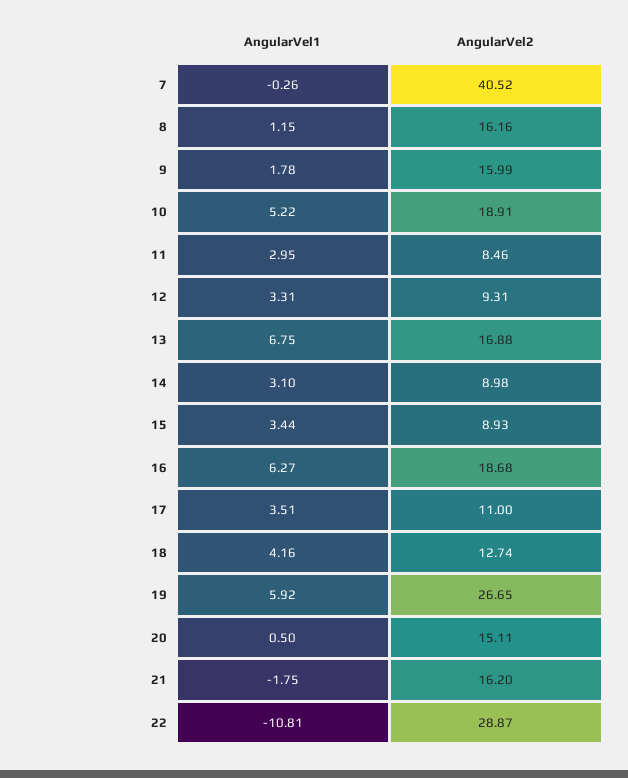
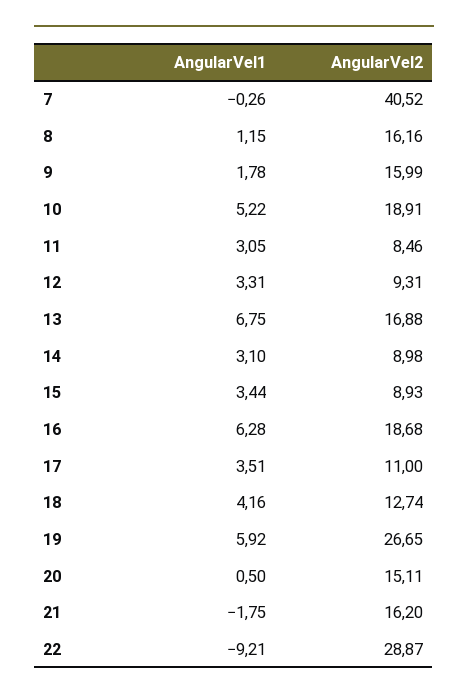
AngularVel1, 11: 2.95 -> 3.05
AngularVel1, 16: 6.27 -> 6.28
AngularVel1, 22: -10.81 -> -9.21

